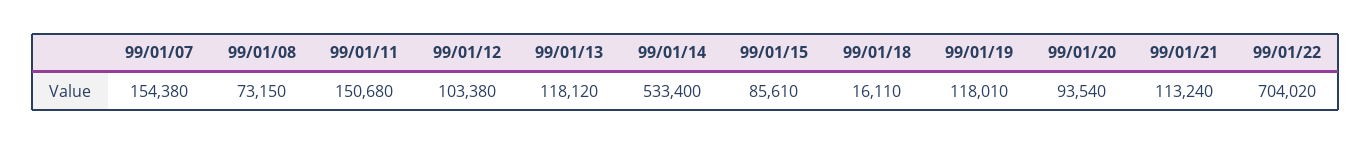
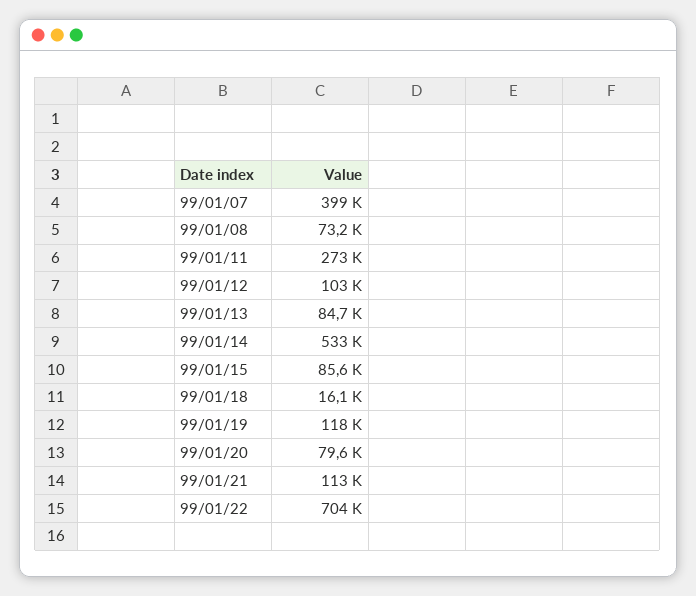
99/01/07: 154380 -> 399000
99/01/11: 150680 -> 273000
99/01/13: 118120 -> 84700
99/01/20: 93540 -> 79600

